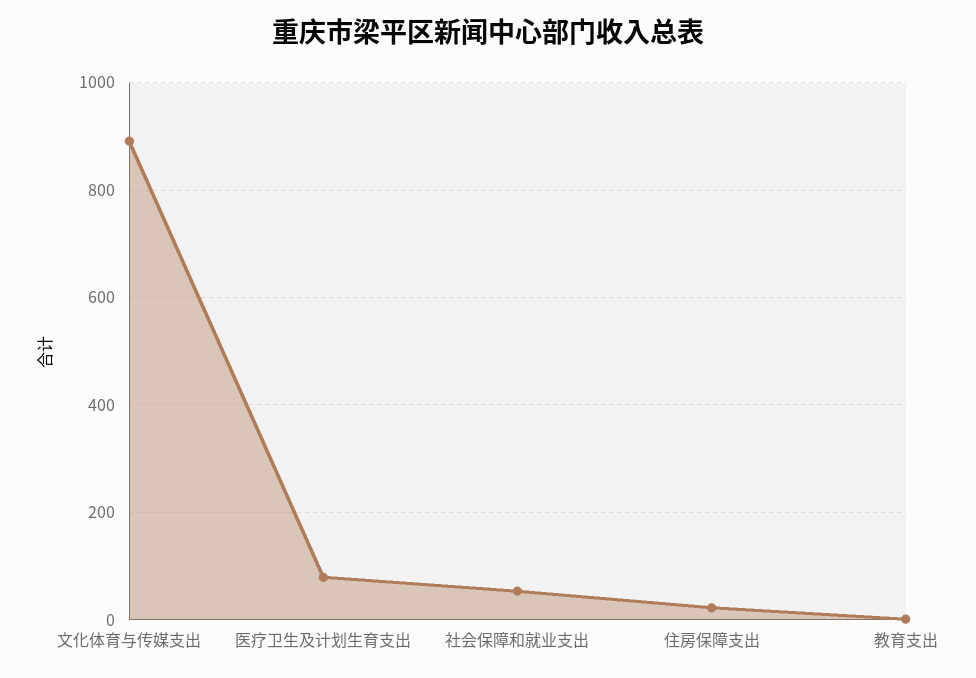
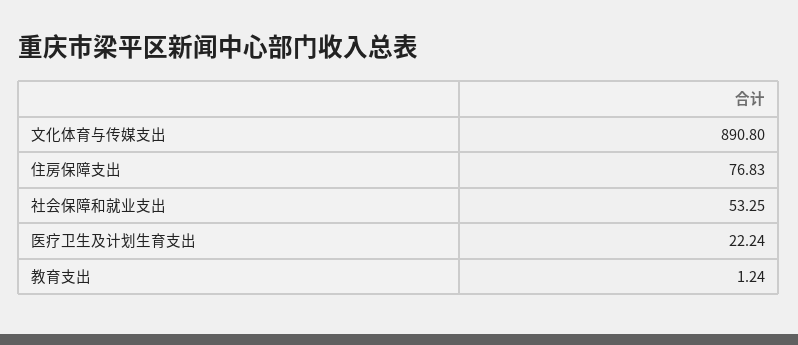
医疗卫生及计划生育支出: 80 -> 22.24
住房保障支出: 20 -> 76.83

